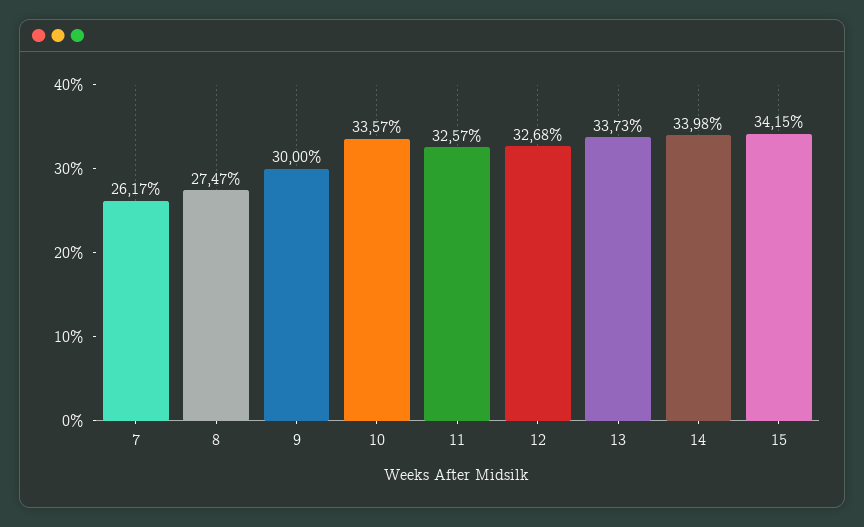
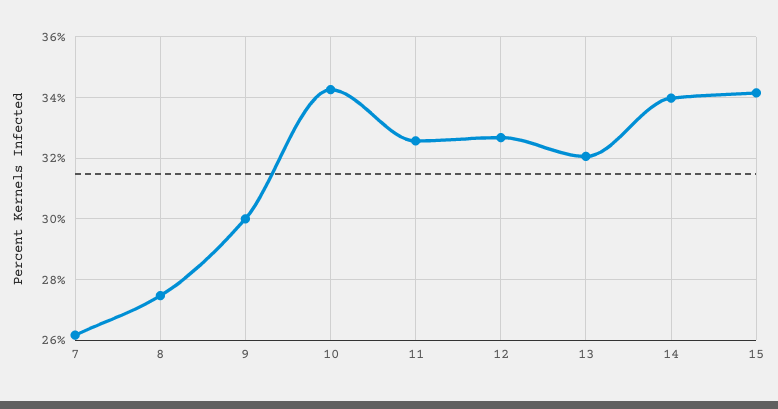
10: 33.57 -> 34.2
13: 33.73 -> 32

